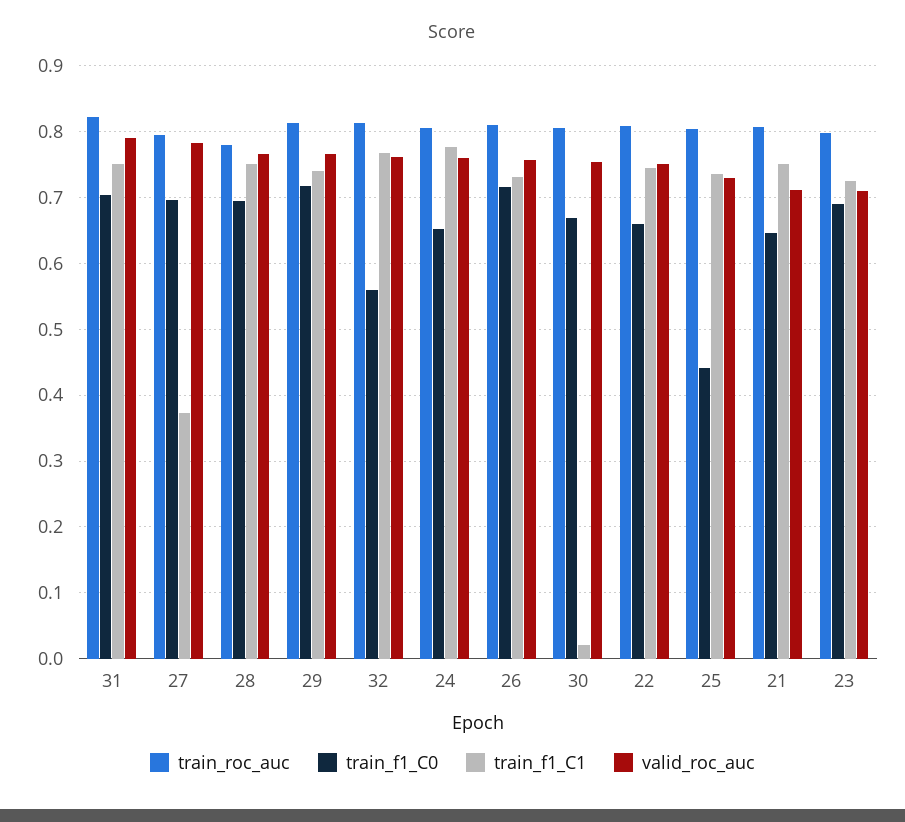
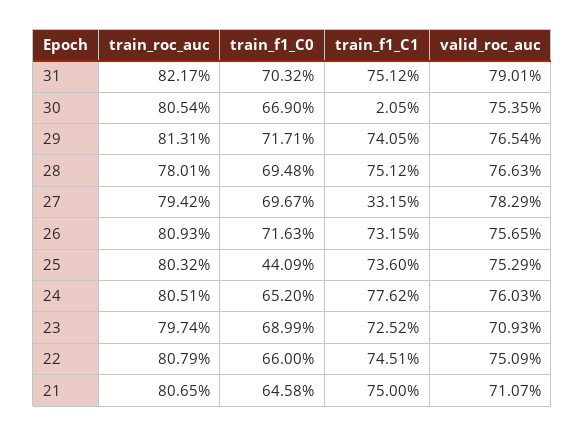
train_f1_C1, 27: 0.37 -> 0.3315
train_roc_auc, 32: 0.81 -> none
train_f1_C0, 32: 0.56 -> none
train_f1_C1, 32: 0.77 -> none
valid_roc_auc, 32: 0.76 -> none
valid_roc_auc, 25: 0.73 -> 0.7529

